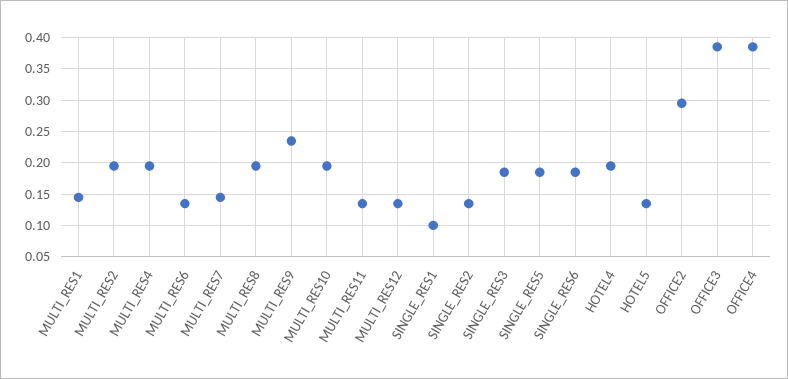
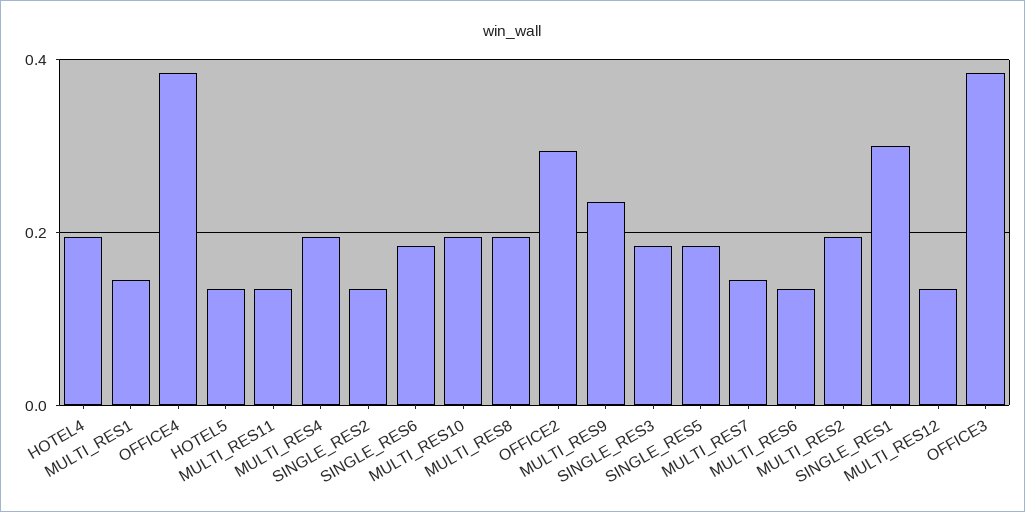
SINGLE_RES1: 0.1 -> 0.3

